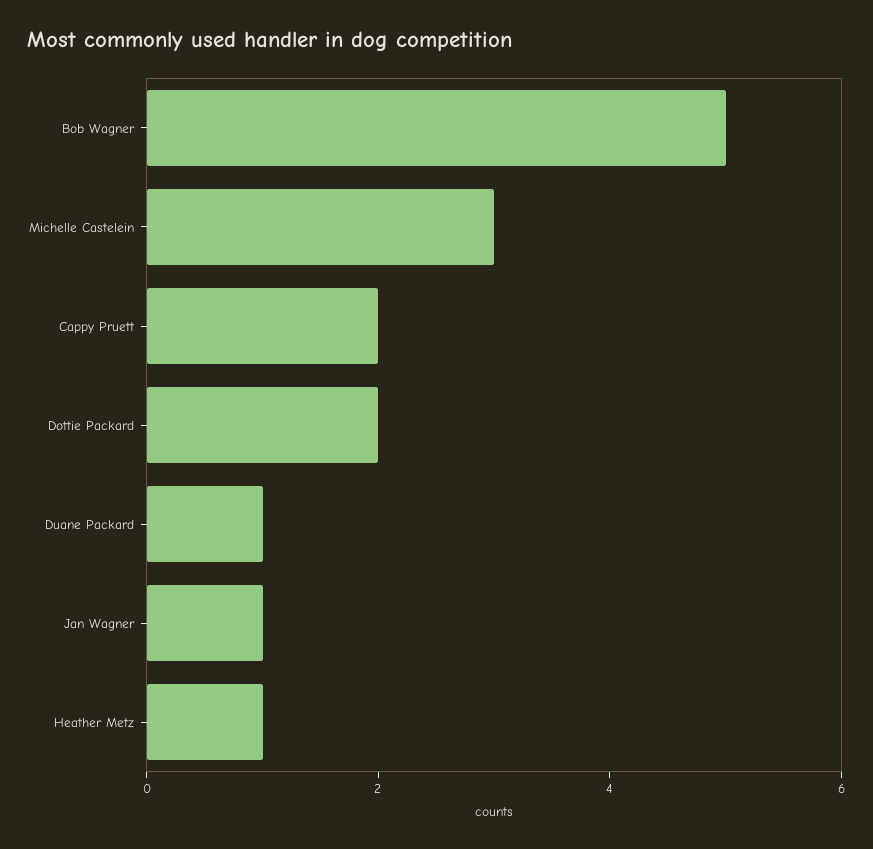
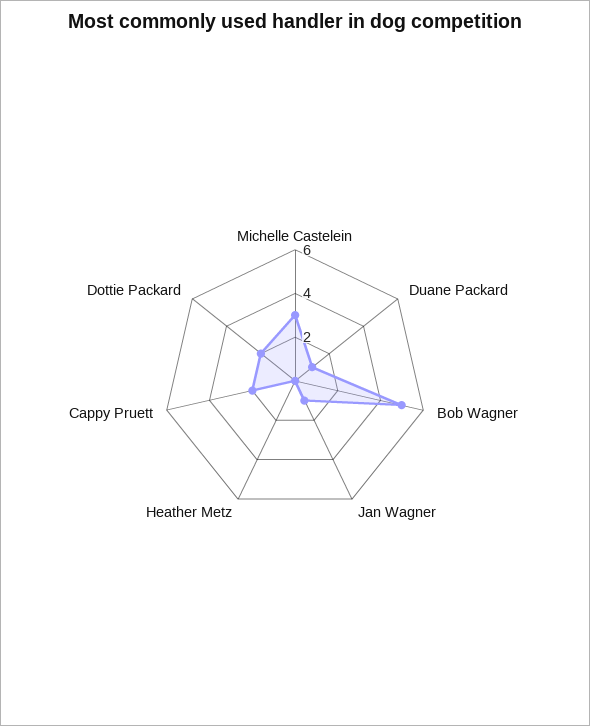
Heather Metz: 1 -> 0

